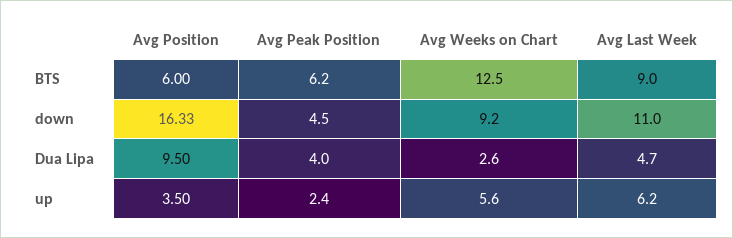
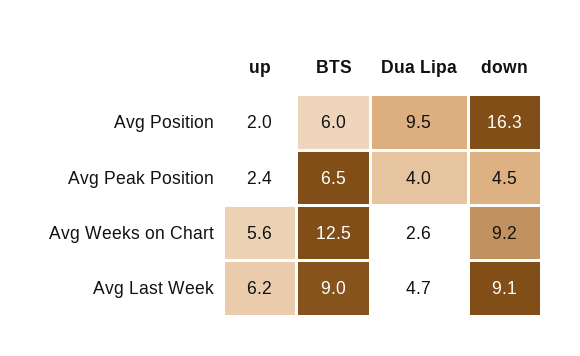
Avg Peak Position, BTS: 6.2 -> 6.5
Avg Last Week, down: 11 -> 9.1
Avg Position, up: 3.5 -> 2

